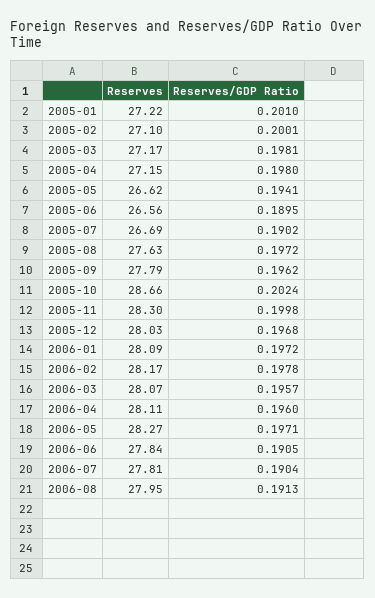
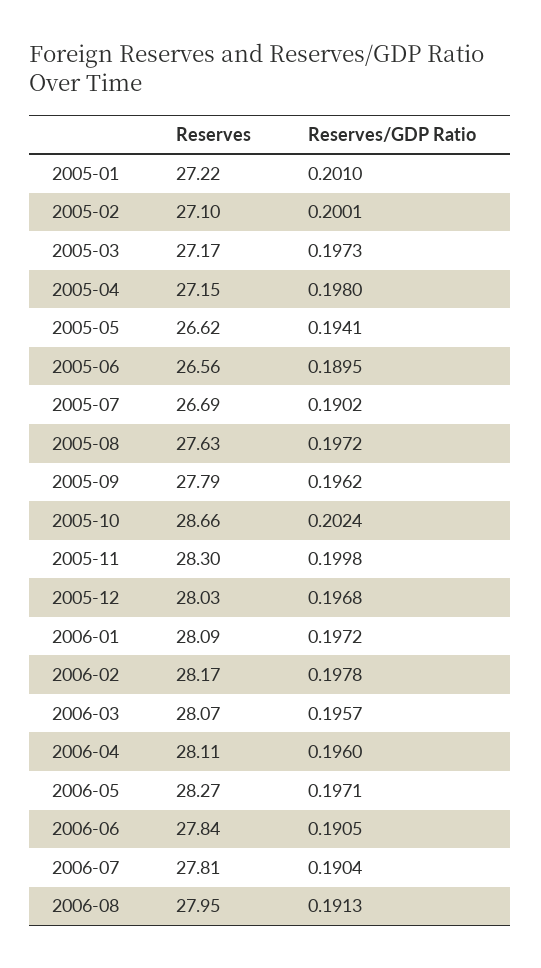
Reserves/GDP Ratio, 2005-03: 0.1981 -> 0.1973

